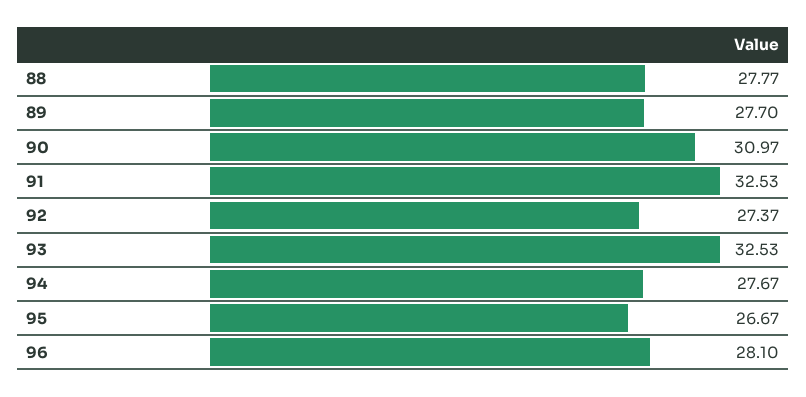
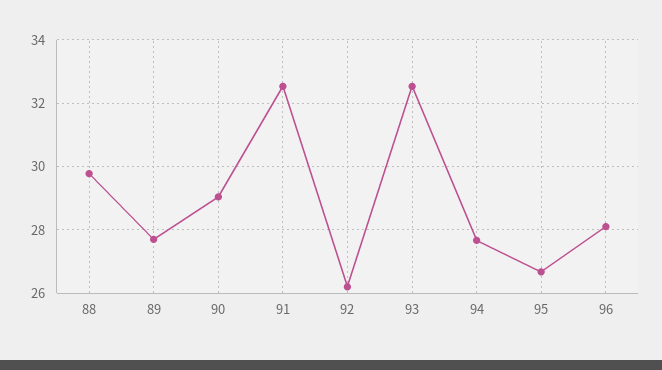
88: 27.77 -> 29.8
90: 30.97 -> 29
92: 27.37 -> 26.2

